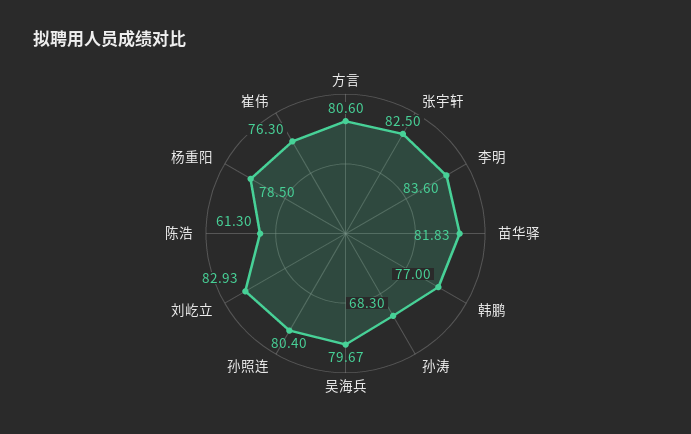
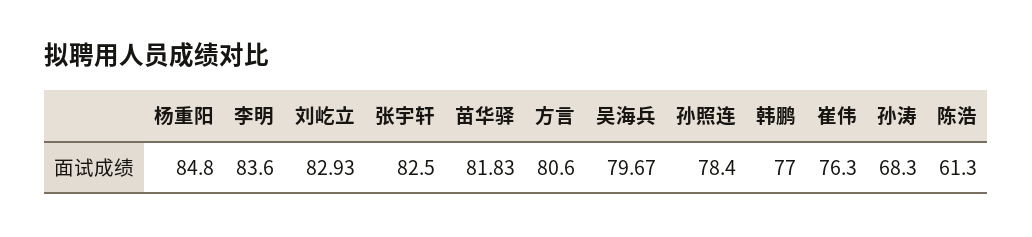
孙照连: 80.4 -> 78.4
杨重阳: 78.5 -> 84.8

